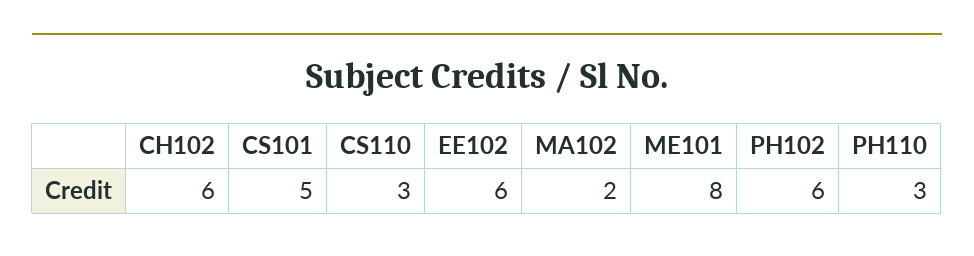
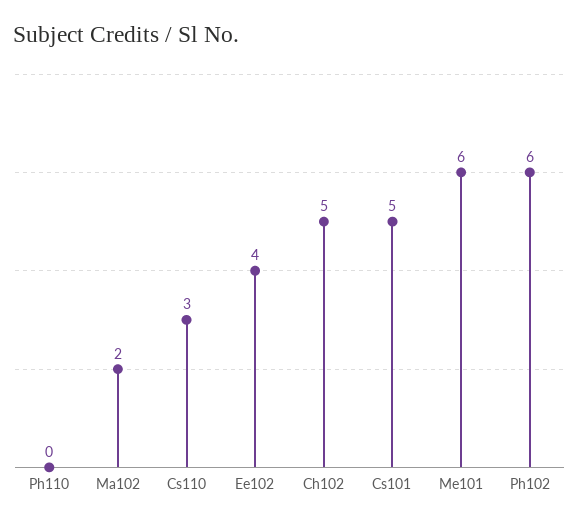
CH102: 6 -> 5
EE102: 6 -> 4
ME101: 8 -> 6
PH110: 3 -> 0

